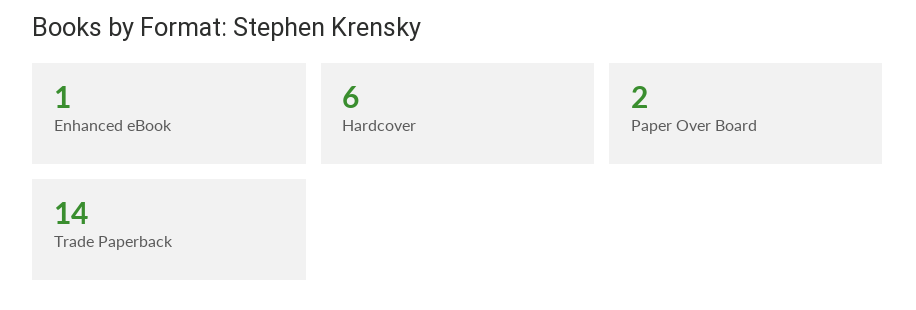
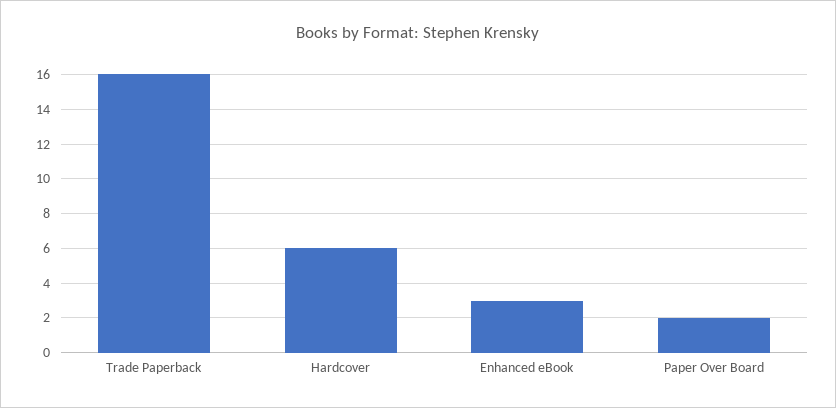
Enhanced eBook: 1 -> 3
Trade Paperback: 14 -> 16

